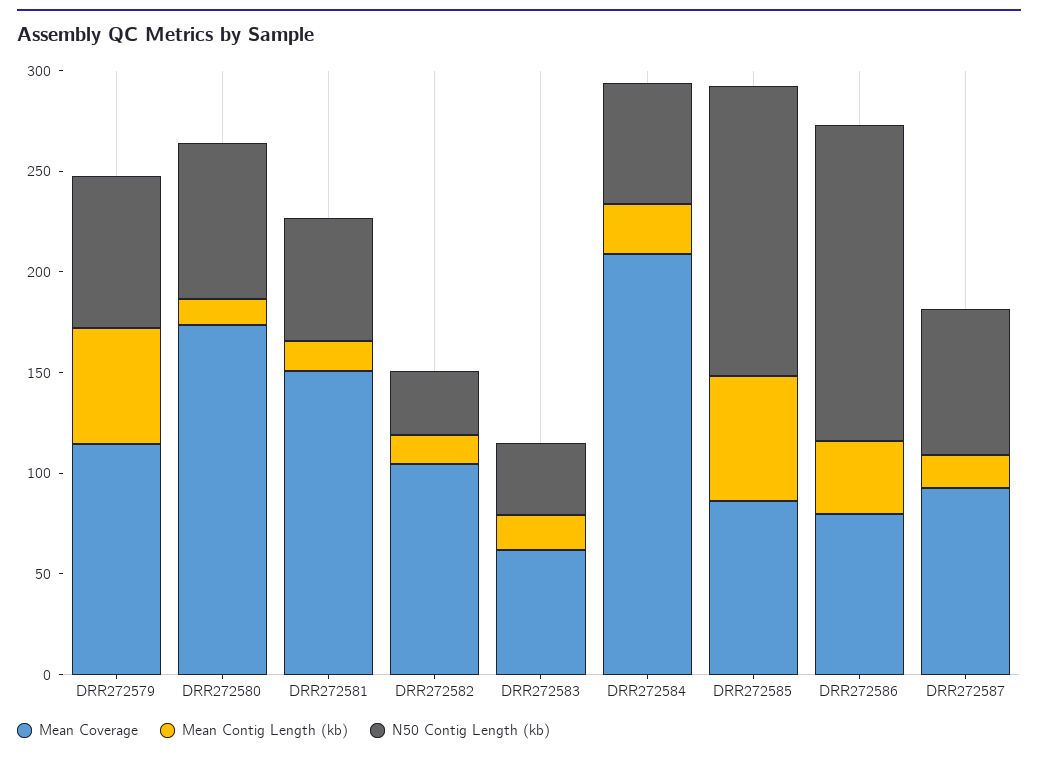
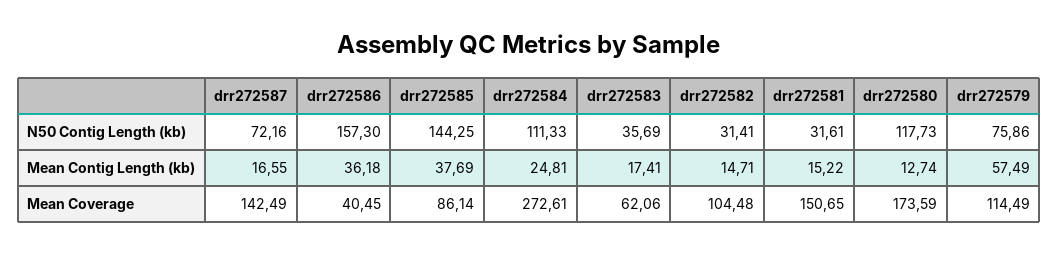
N50 Contig Length (kb), DRR272580: 80 -> 117.73
N50 Contig Length (kb), DRR272581: 60 -> 31.61
Mean Coverage, DRR272584: 210 -> 272.61
N50 Contig Length (kb), DRR272584: 60 -> 111.33
Mean Contig Length (kb), DRR272585: 60 -> 37.69
Mean Coverage, DRR272586: 80 -> 40.45
Mean Coverage, DRR272587: 90 -> 142.49

